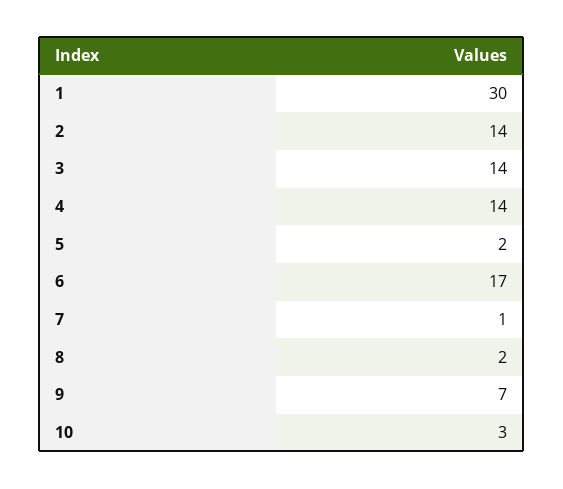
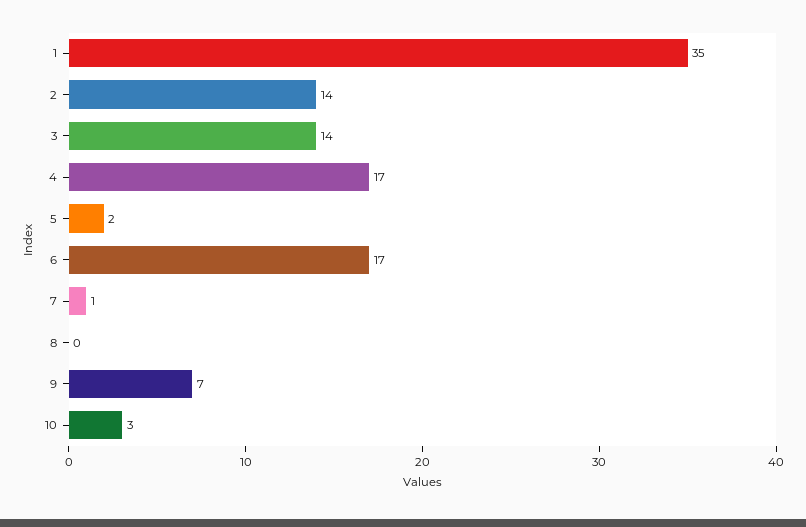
1: 30 -> 35
4: 14 -> 17
8: 2 -> 0

